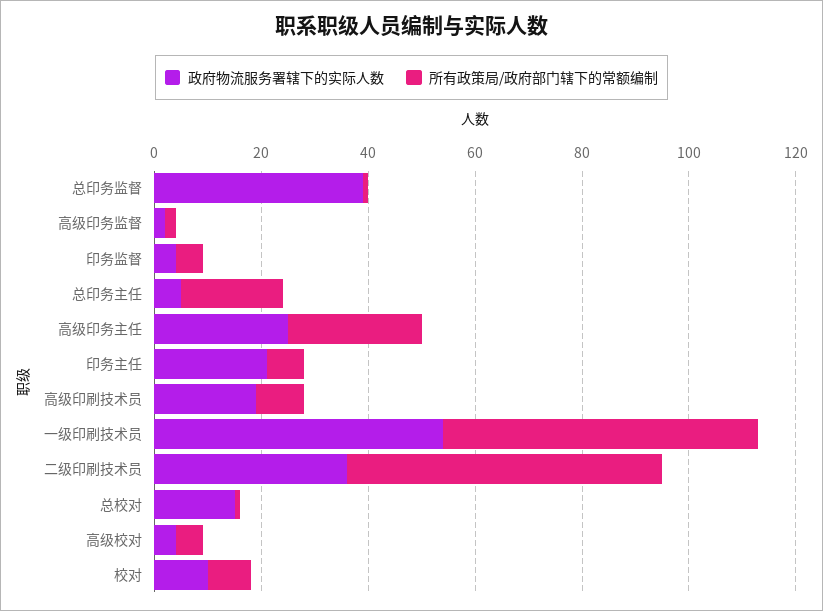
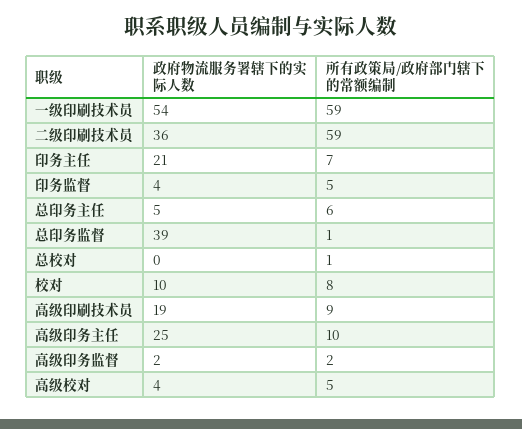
所有政策局/政府部门辖下的常额编制, 总印务主任: 20 -> 6
所有政策局/政府部门辖下的常额编制, 高级印务主任: 25 -> 10
政府物流服务署辖下的实际人数, 总校对: 15 -> 0

